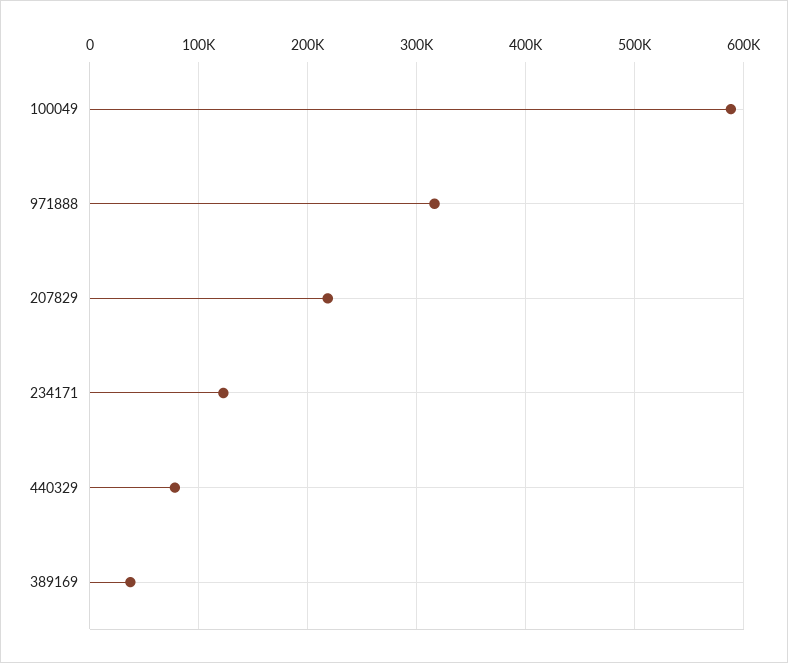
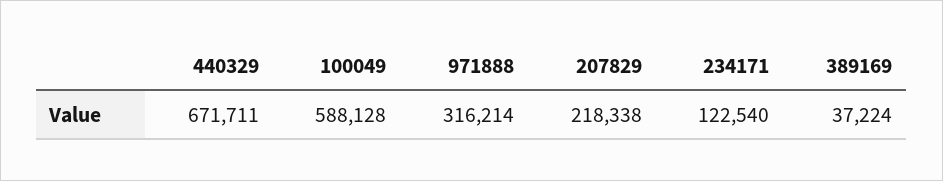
440329: 80000 -> 671711

